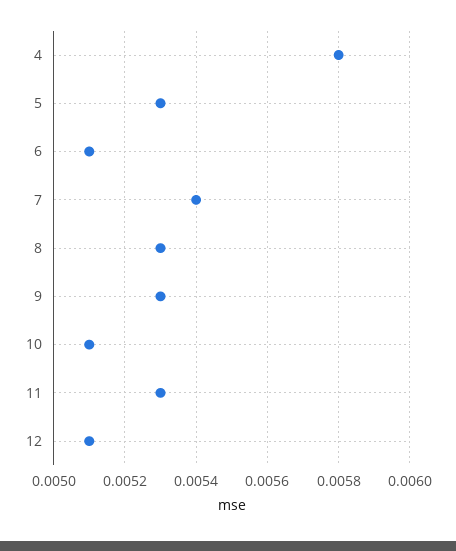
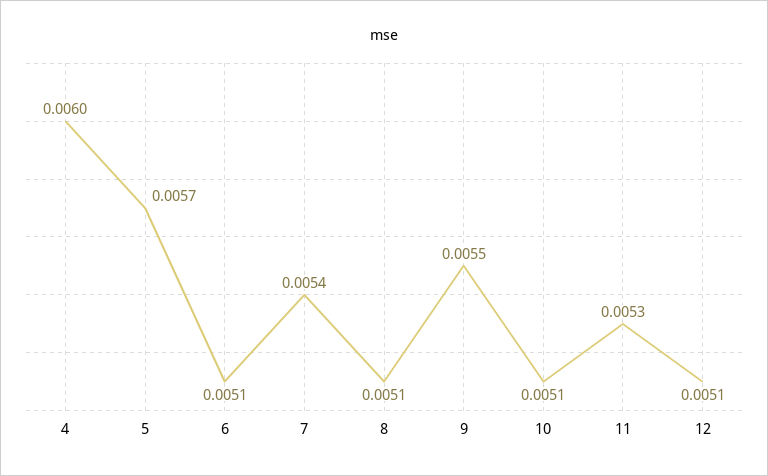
4: 0.0058 -> 0.006
5: 0.0053 -> 0.0057
8: 0.0053 -> 0.0051
9: 0.0053 -> 0.0055

